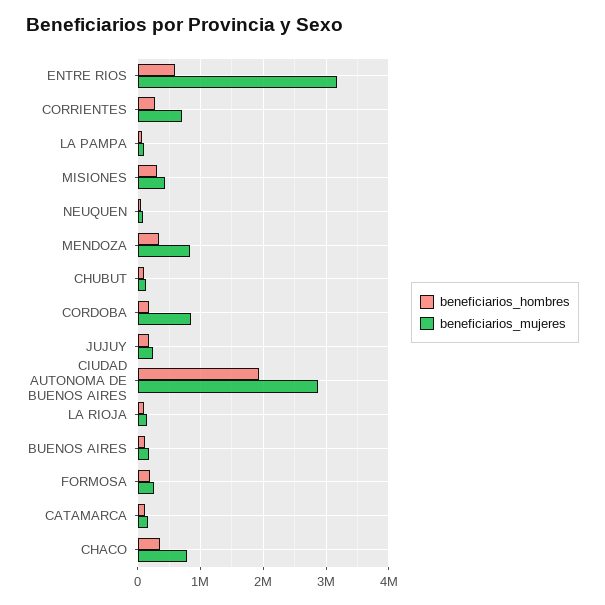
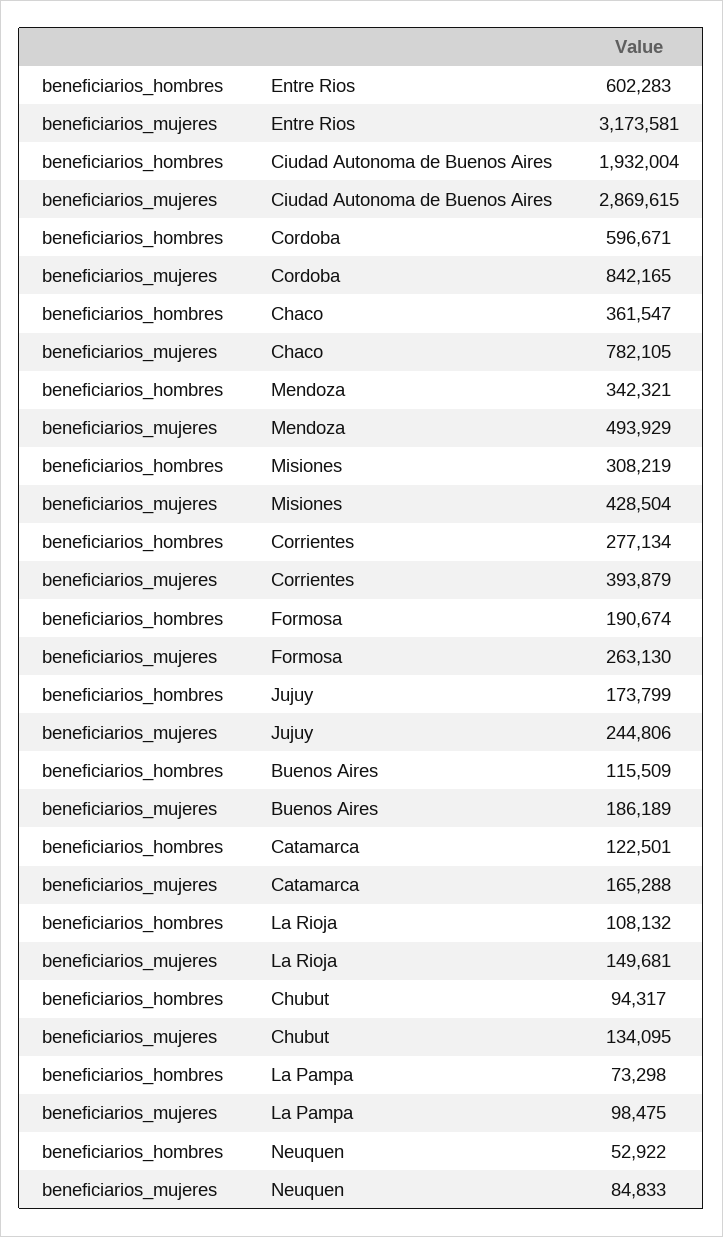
beneficiarios_mujeres, CORRIENTES: 700000 -> 393879
beneficiarios_mujeres, MENDOZA: 800000 -> 493929
beneficiarios_hombres, CORDOBA: 200000 -> 596671

